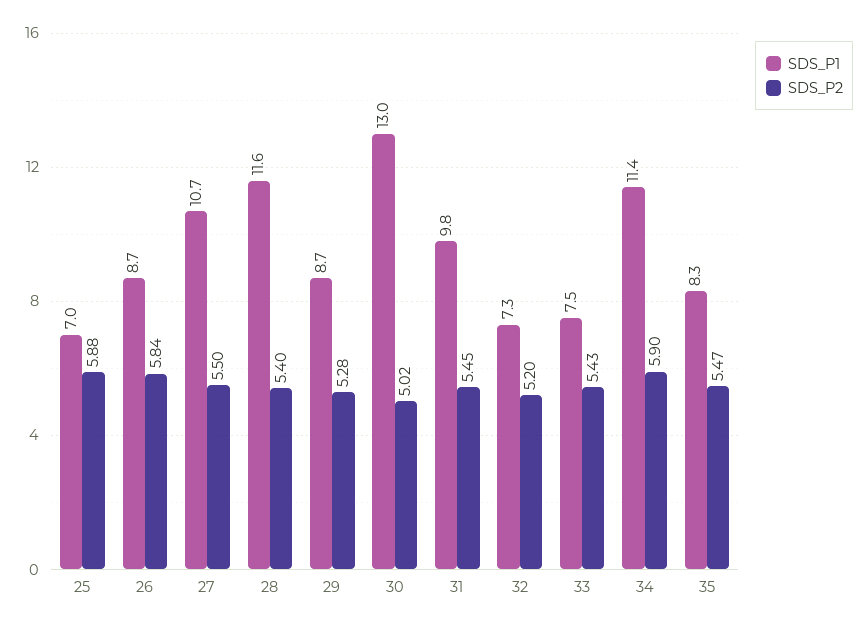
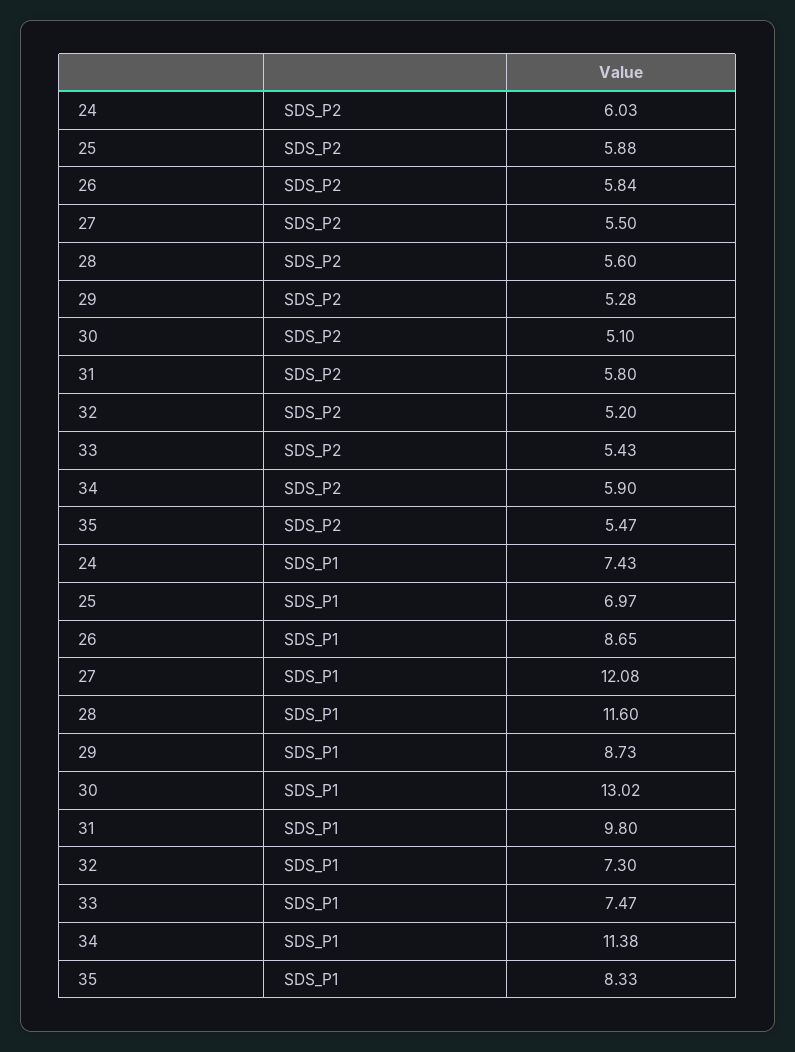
SDS_P1, 27: 10.7 -> 12.08
SDS_P2, 28: 5.4 -> 5.6
SDS_P2, 30: 5.02 -> 5.1
SDS_P2, 31: 5.45 -> 5.8
SDS_P2, 24: none -> 6.03
SDS_P1, 24: none -> 7.43

